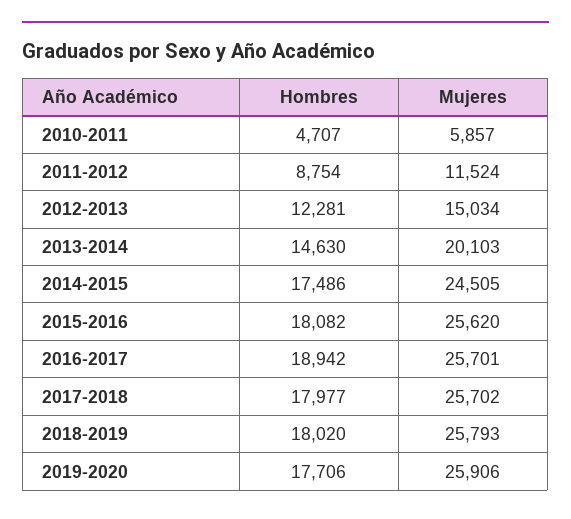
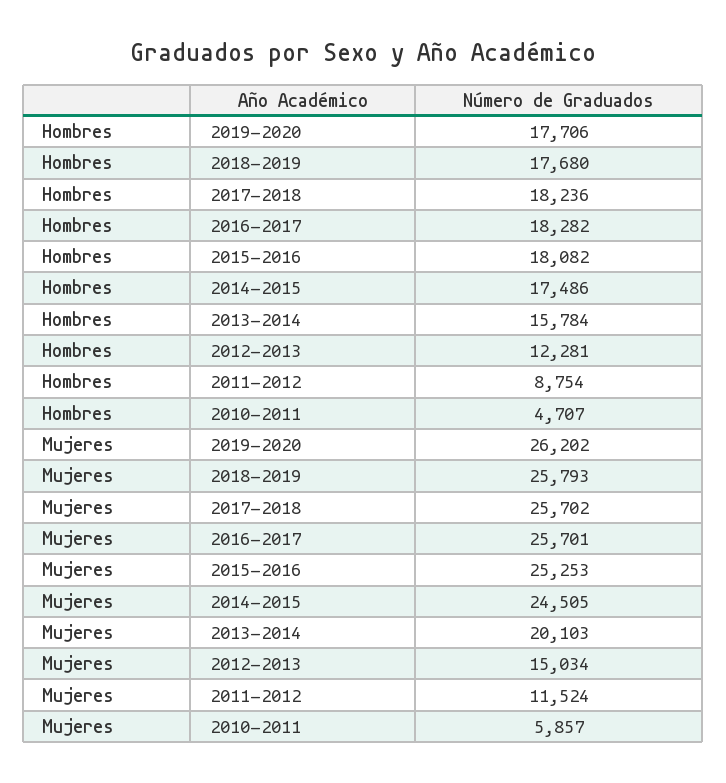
Hombres, 2013-2014: 14630 -> 15784
Mujeres, 2015-2016: 25620 -> 25253
Hombres, 2016-2017: 18942 -> 18282
Hombres, 2017-2018: 17977 -> 18236
Hombres, 2018-2019: 18020 -> 17680
Mujeres, 2019-2020: 25906 -> 26202

